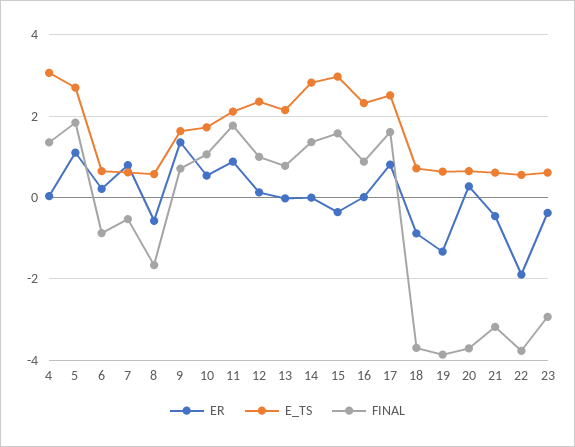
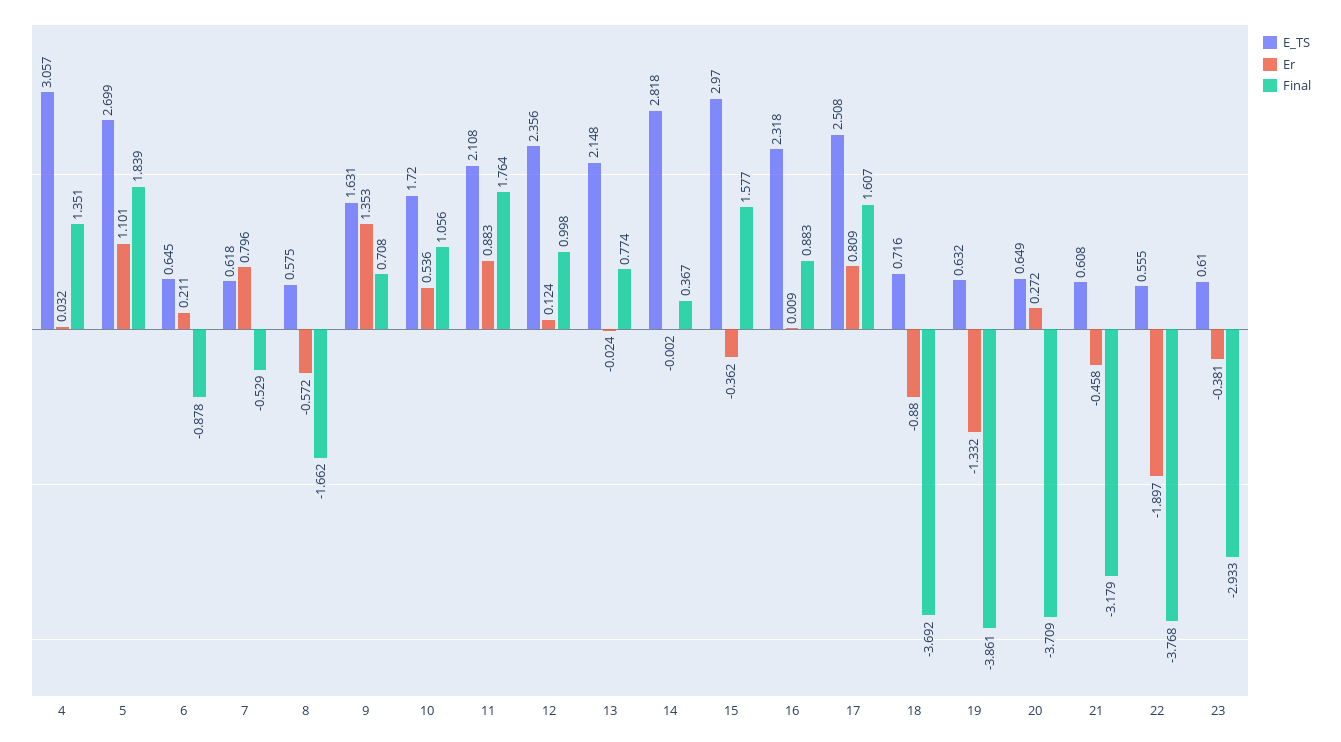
FINAL, 14: 1.4 -> 0.367

